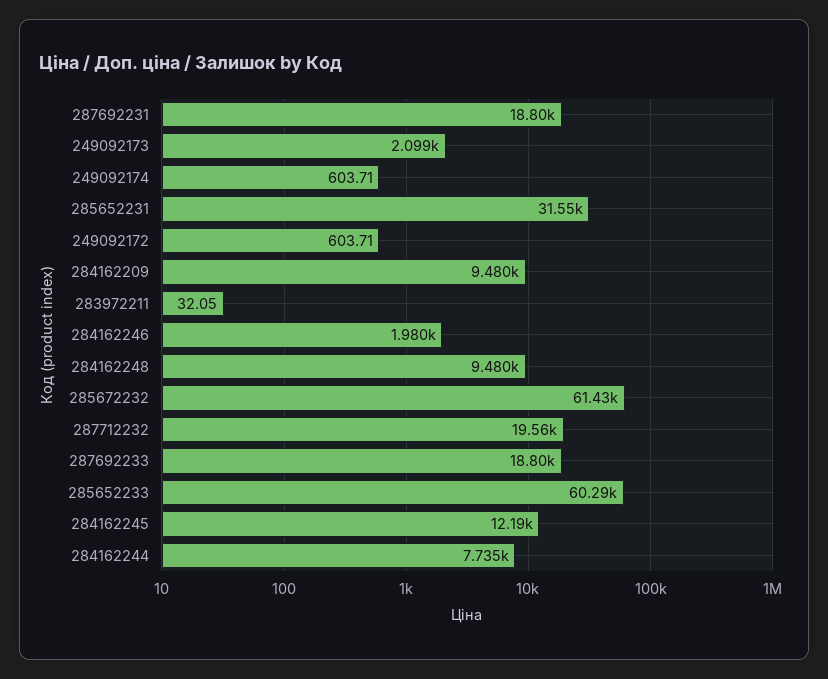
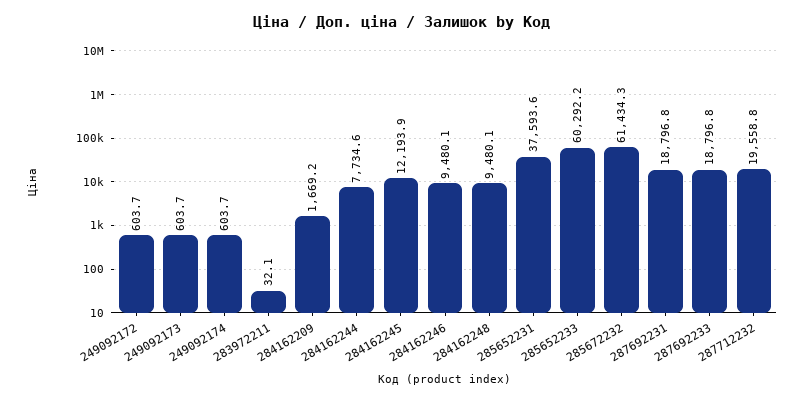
249092173: 2099 -> 603.7
285652231: 31550 -> 37593.6
284162209: 9480 -> 1669.2
284162246: 1980 -> 9480.1

